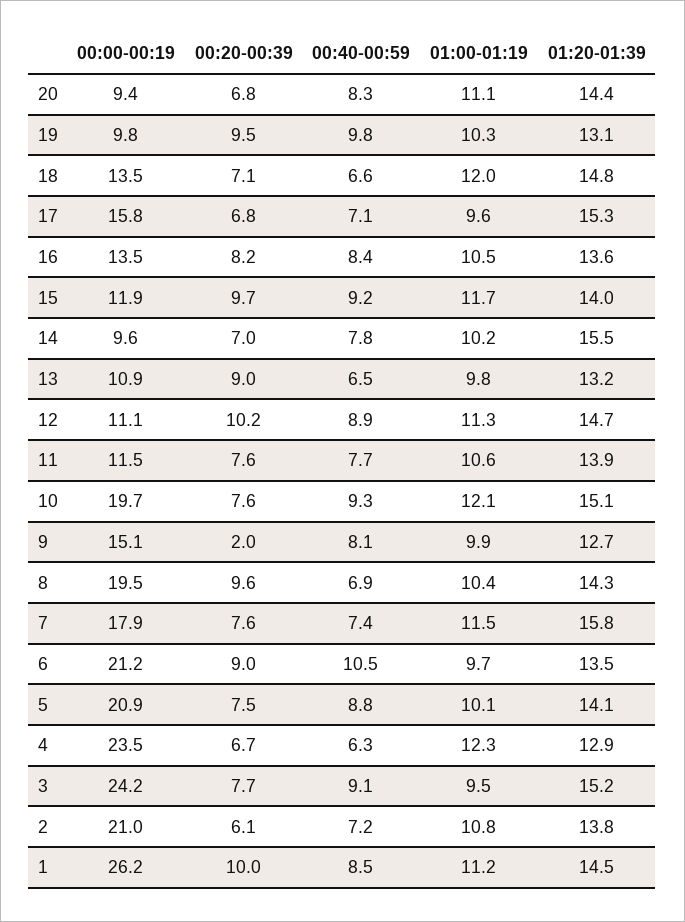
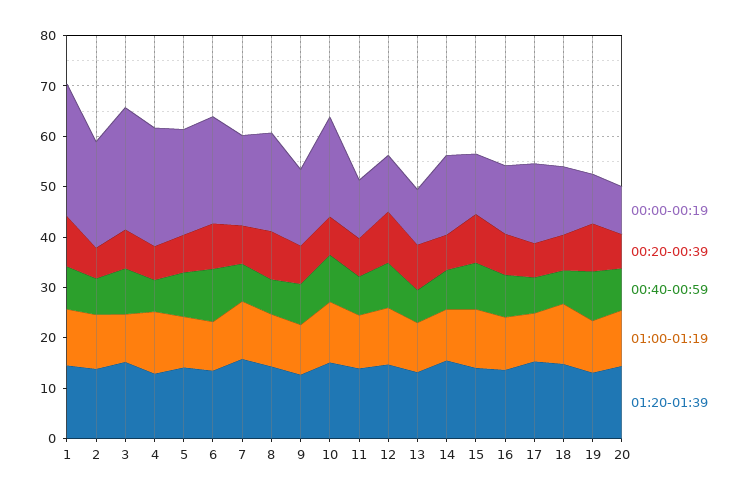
00:00-00:19, 14: 9.6 -> 16
00:20-00:39, 9: 2 -> 8

